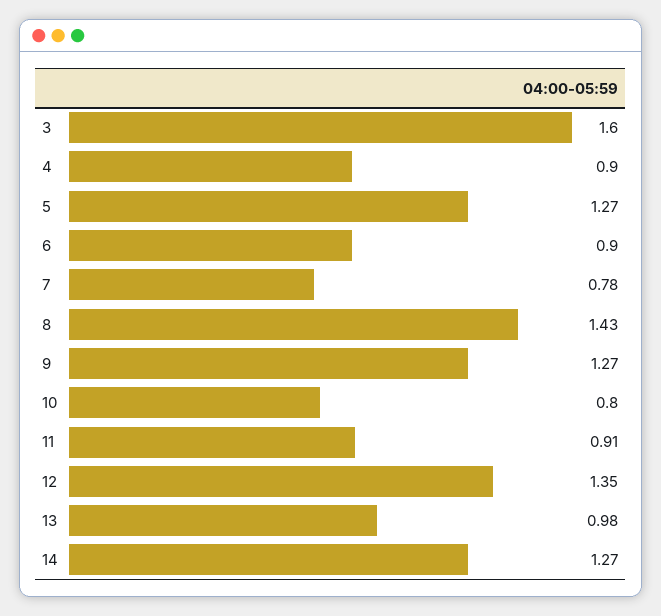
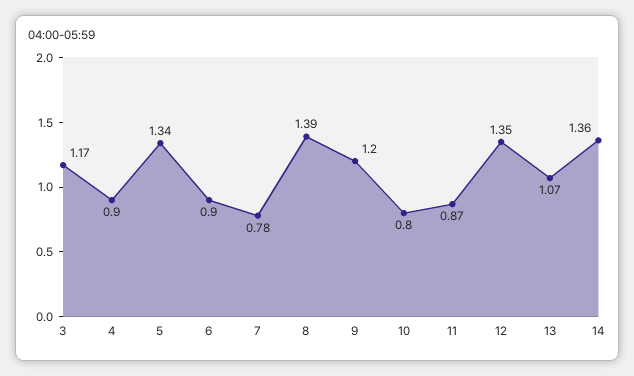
3: 1.6 -> 1.17
5: 1.27 -> 1.34
8: 1.43 -> 1.39
9: 1.27 -> 1.2
11: 0.91 -> 0.87
13: 0.98 -> 1.07
14: 1.27 -> 1.36

